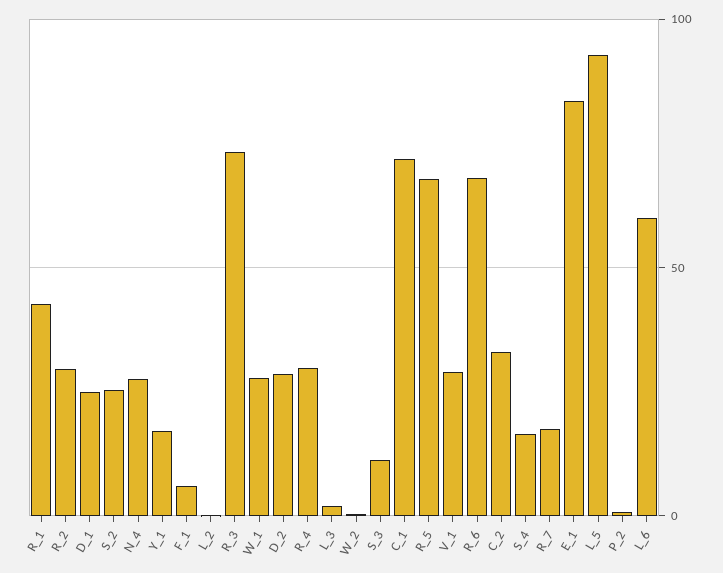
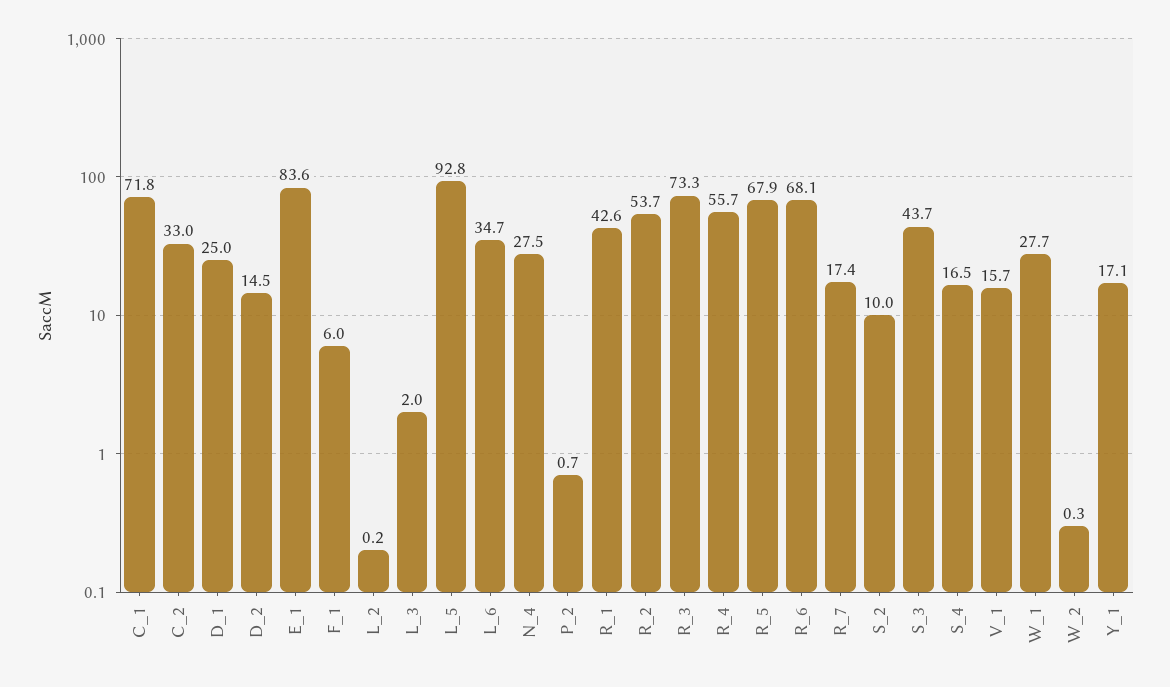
R_2: 30 -> 53.7
S_2: 25 -> 10
D_2: 30 -> 14.5
R_4: 30 -> 55.7
S_3: 10 -> 43.7
V_1: 30 -> 15.7
L_6: 60 -> 34.7

